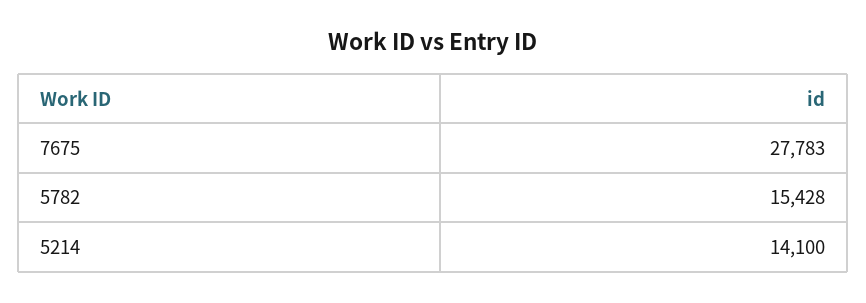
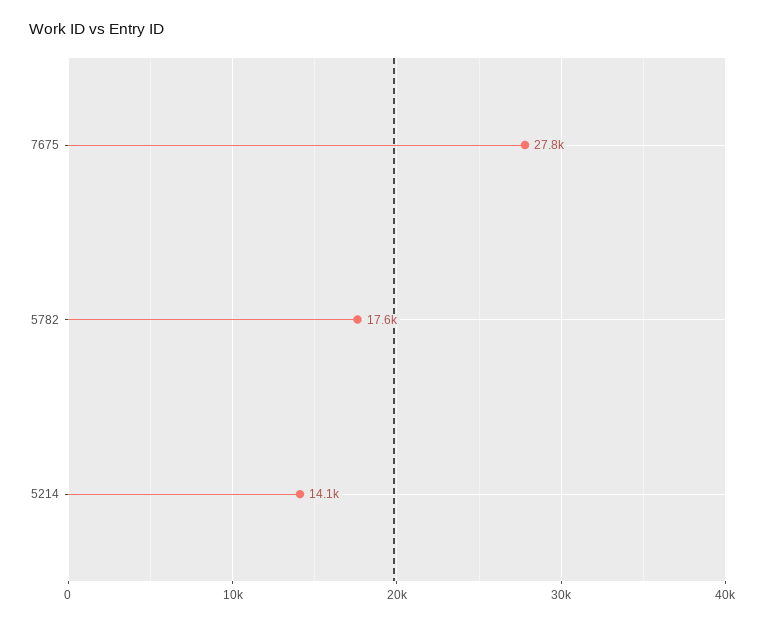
5782: 15428 -> 17600

